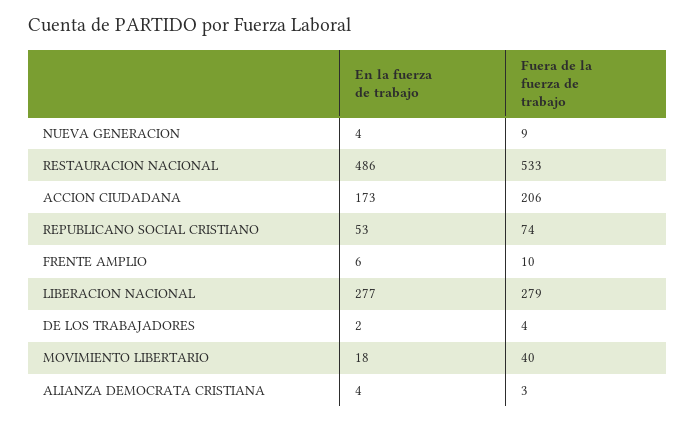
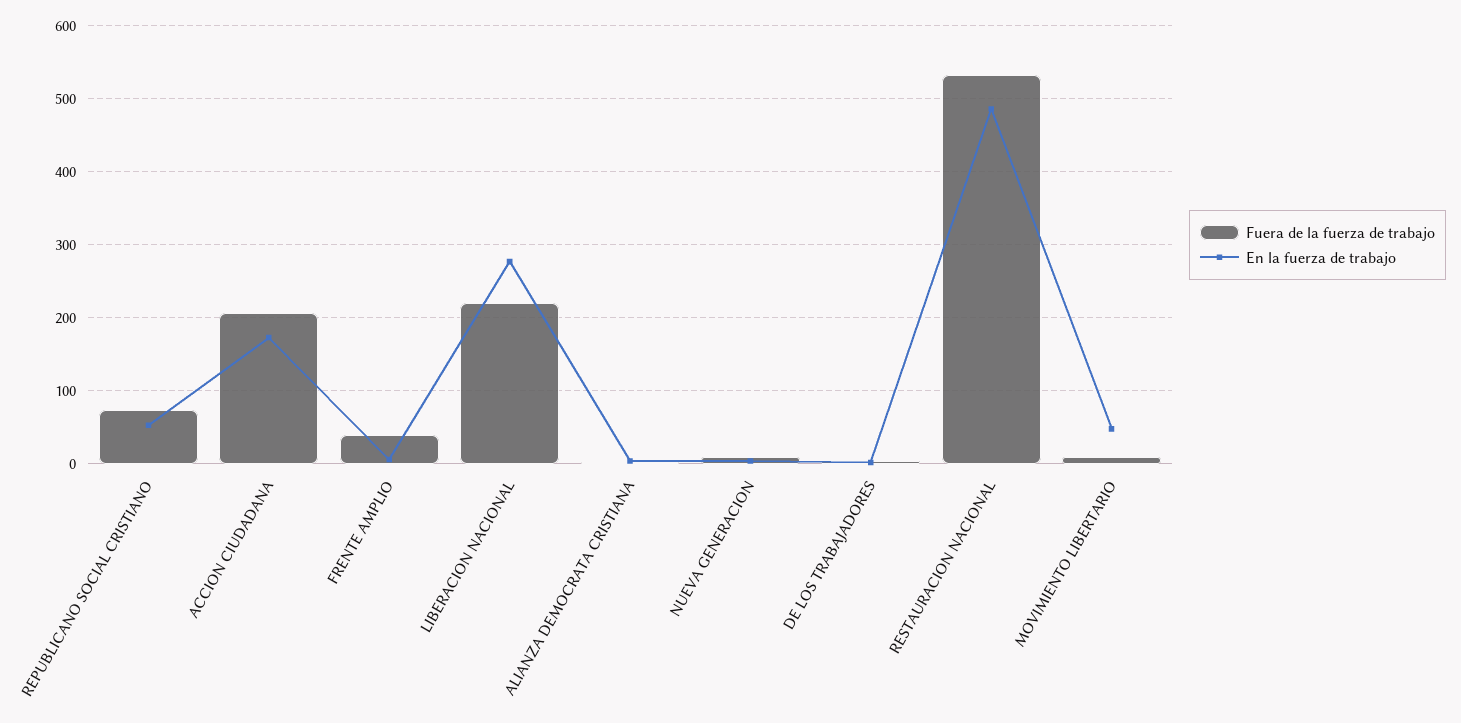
Fuera de la fuerza de trabajo, FRENTE AMPLIO: 10 -> 40
Fuera de la fuerza de trabajo, LIBERACION NACIONAL: 279 -> 220
En la fuerza de trabajo, MOVIMIENTO LIBERTARIO: 18 -> 50
Fuera de la fuerza de trabajo, MOVIMIENTO LIBERTARIO: 40 -> 10

